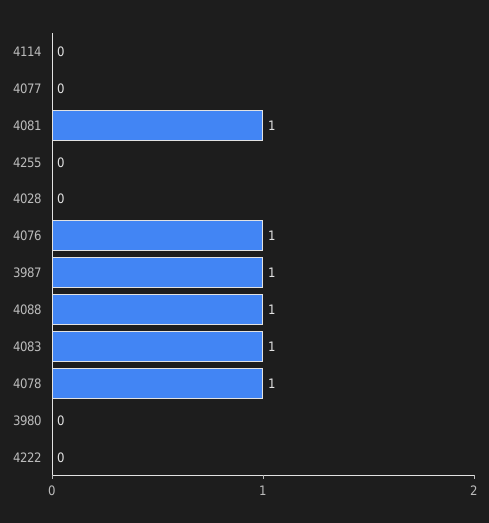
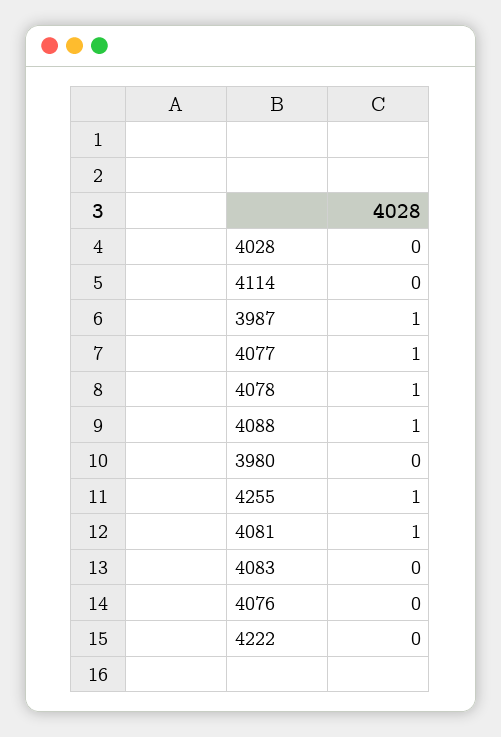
4077: 0 -> 1
4255: 0 -> 1
4076: 1 -> 0
4083: 1 -> 0

